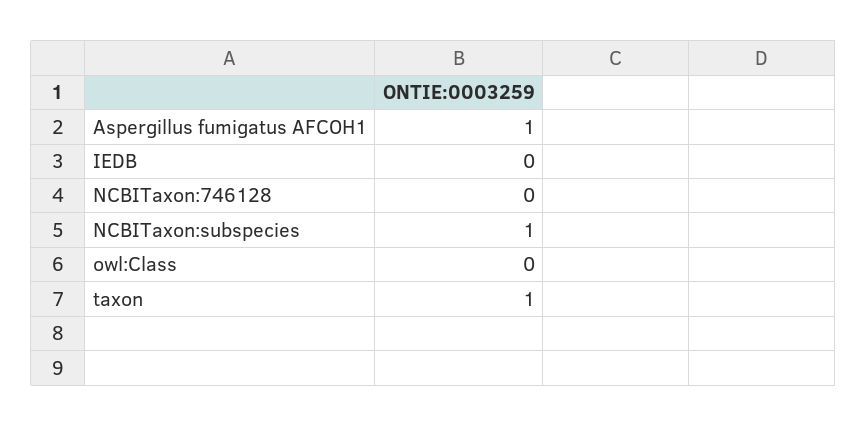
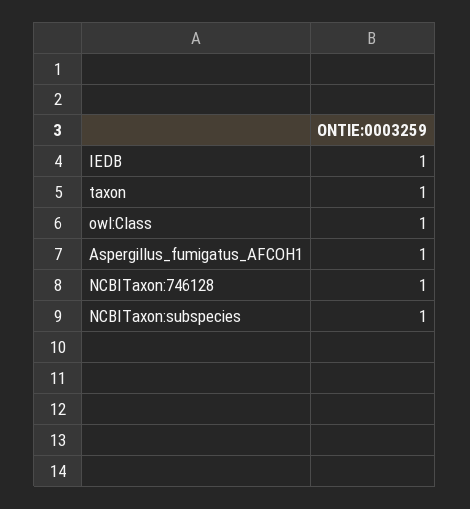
IEDB: 0 -> 1
NCBITaxon:746128: 0 -> 1
owl:Class: 0 -> 1

